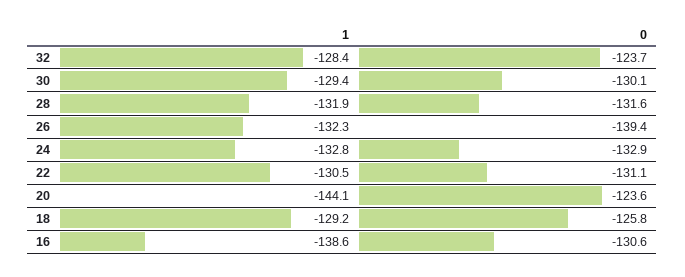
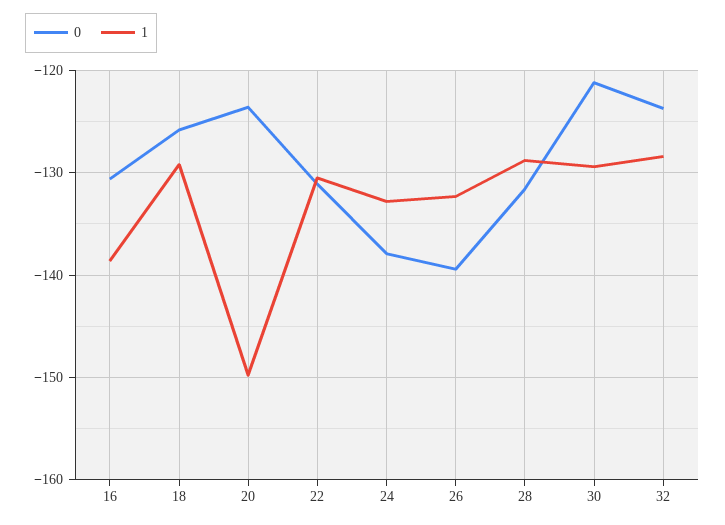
0, 30: -130.1 -> -121
1, 28: -131.9 -> -129
0, 24: -132.9 -> -138
1, 20: -144.1 -> -150

